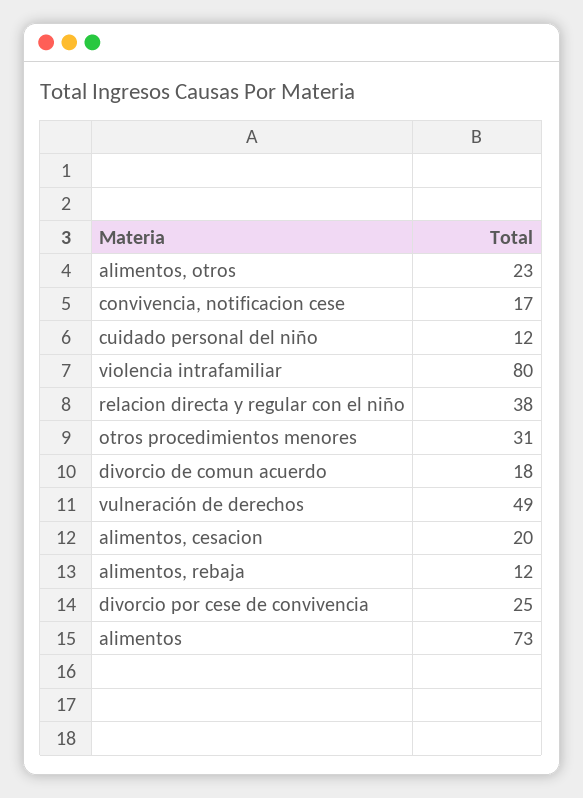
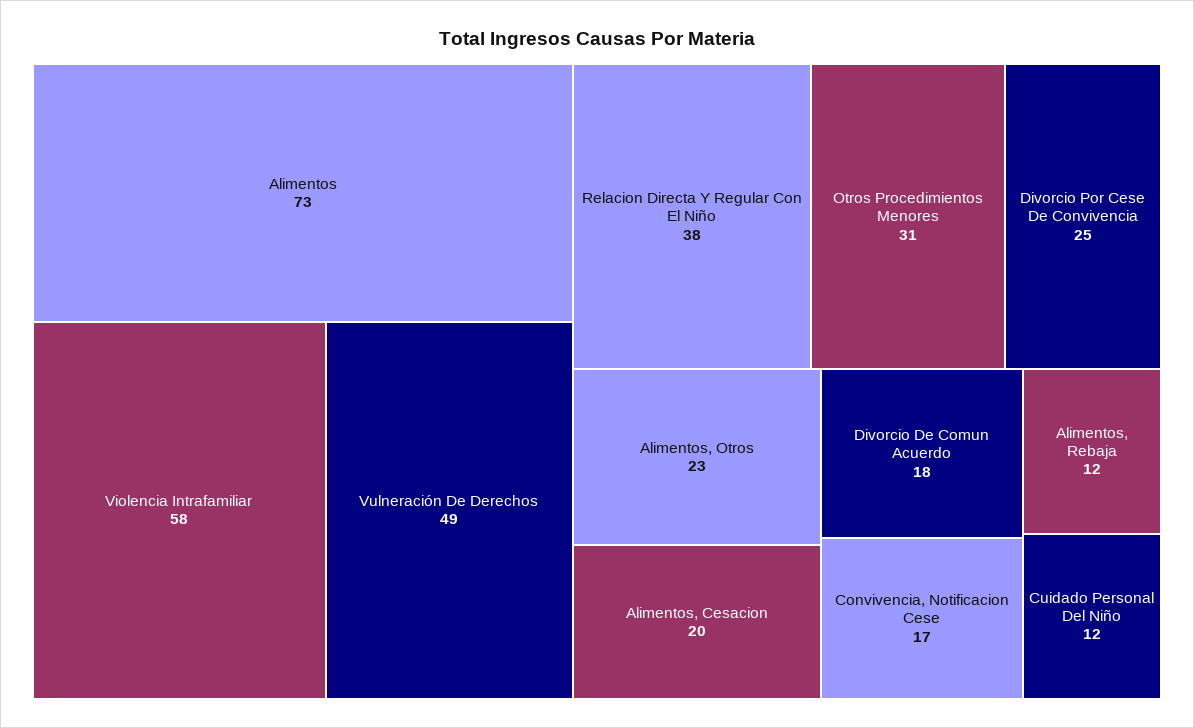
violencia intrafamiliar: 80 -> 58

